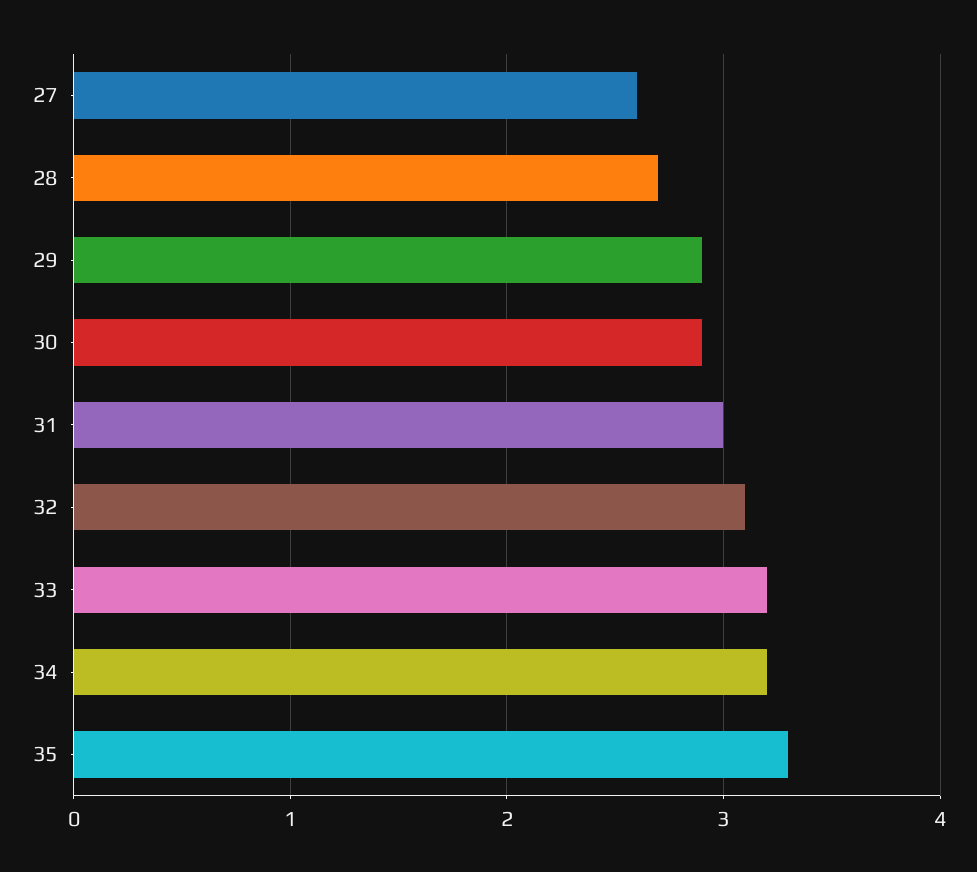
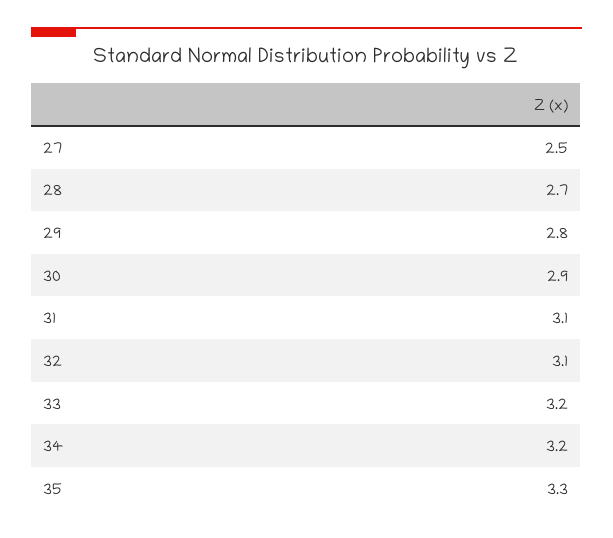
27: 2.6 -> 2.5
29: 2.9 -> 2.8
31: 3 -> 3.1

